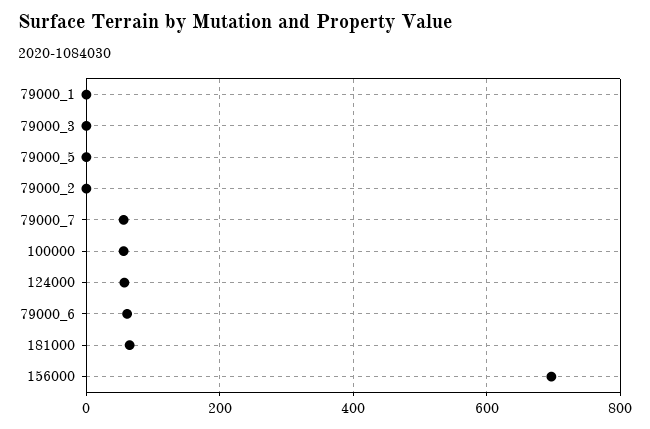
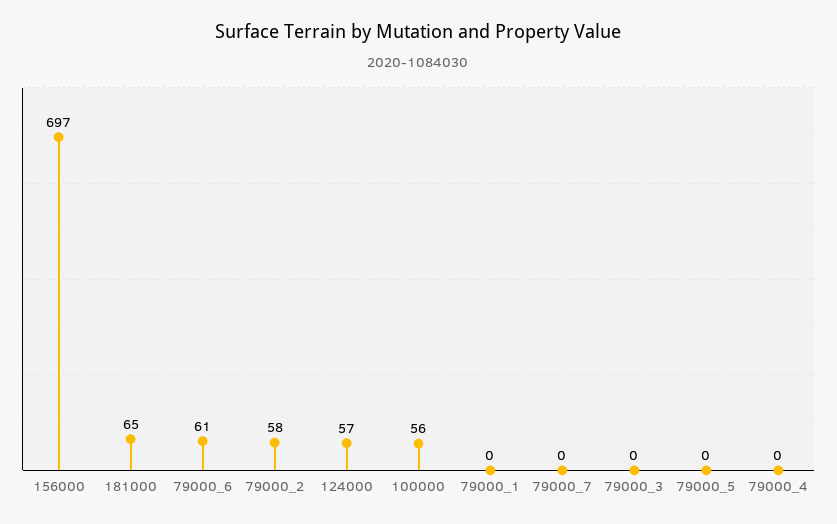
79000_2: 0 -> 58
79000_7: 60 -> 0
79000_4: none -> 0

